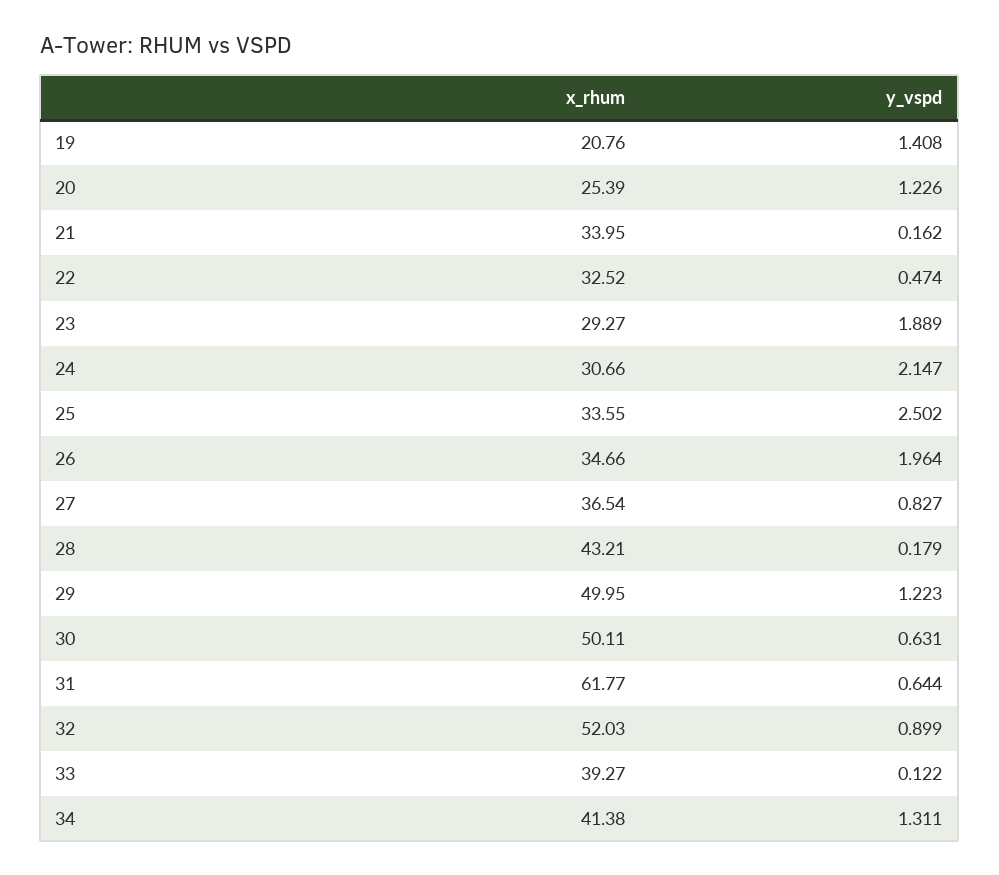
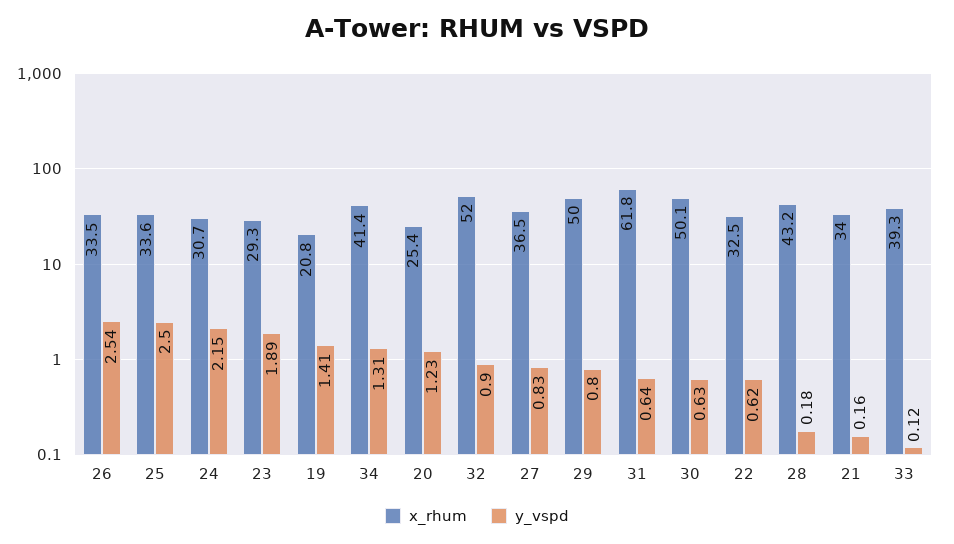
y_vspd, 22: 0.474 -> 0.62
x_rhum, 26: 34.66 -> 33.5
y_vspd, 26: 1.964 -> 2.54
y_vspd, 29: 1.223 -> 0.8

